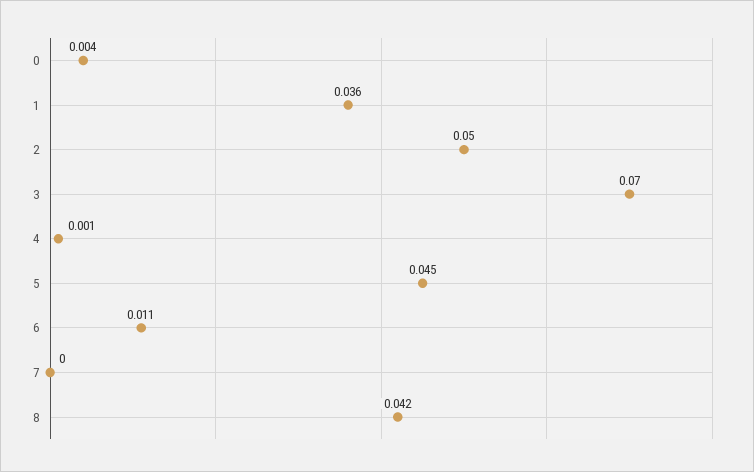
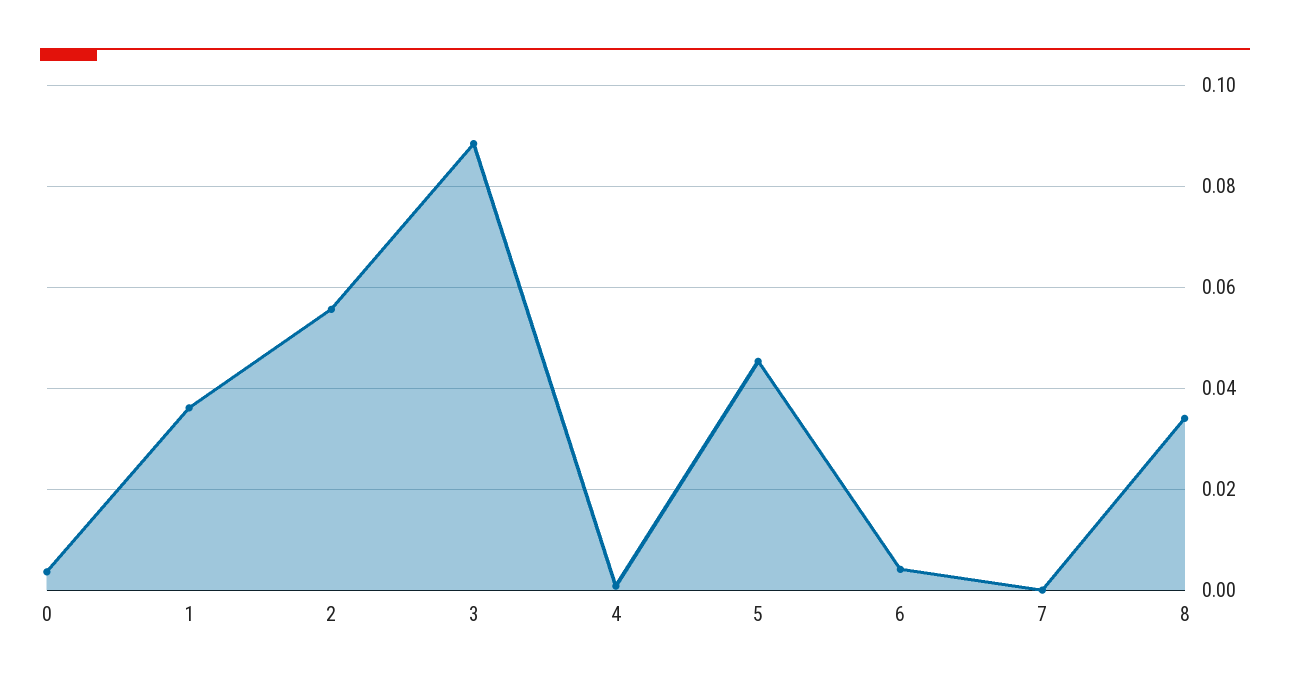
2: 0.05 -> 0.056
3: 0.07 -> 0.088
6: 0.011 -> 0.004
8: 0.042 -> 0.034

